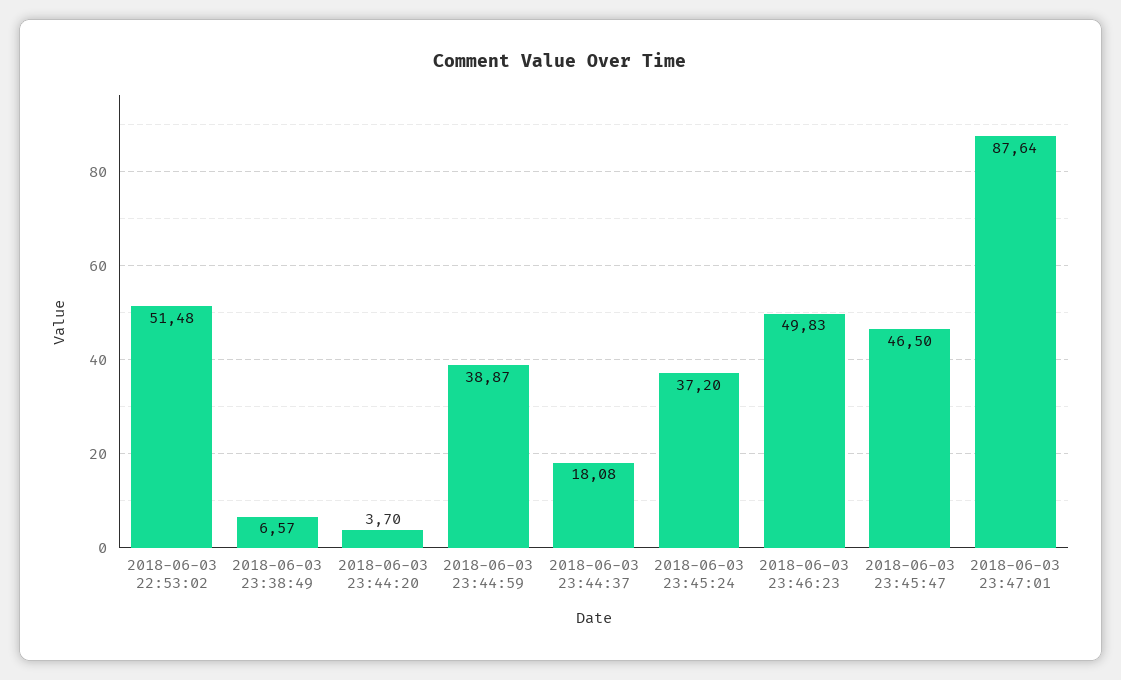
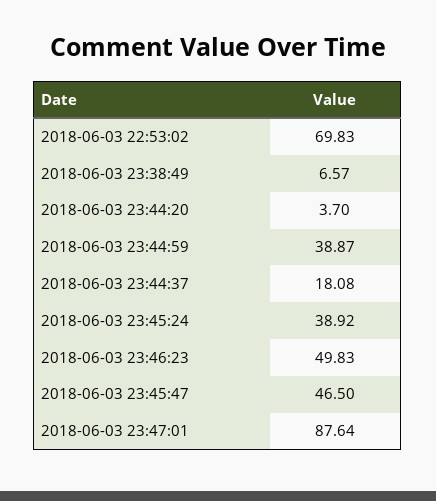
2018-06-03 22:53:02: 51.48 -> 69.83
2018-06-03 23:45:24: 37.2 -> 38.92

